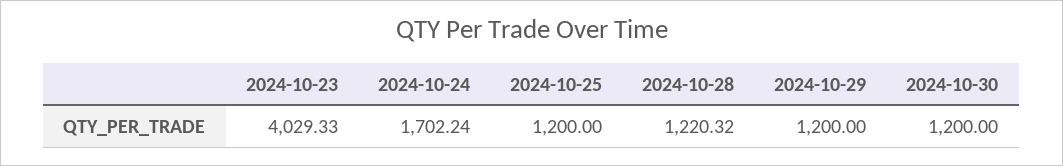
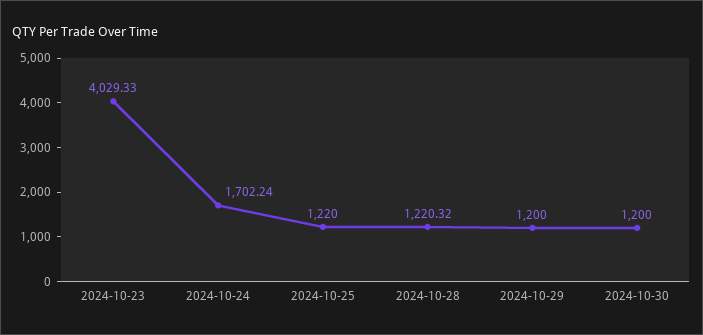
2024-10-25: 1200 -> 1220

